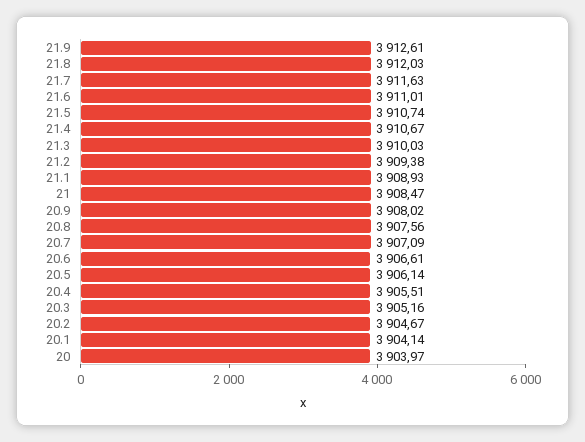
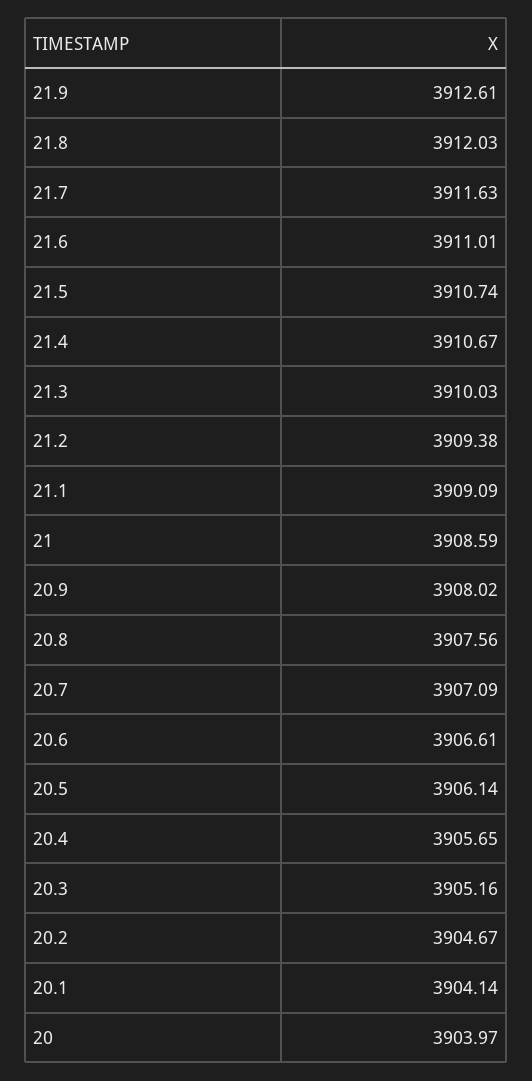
21.1: 3908.93 -> 3909.09
21: 3908.47 -> 3908.59
20.4: 3905.51 -> 3905.65

